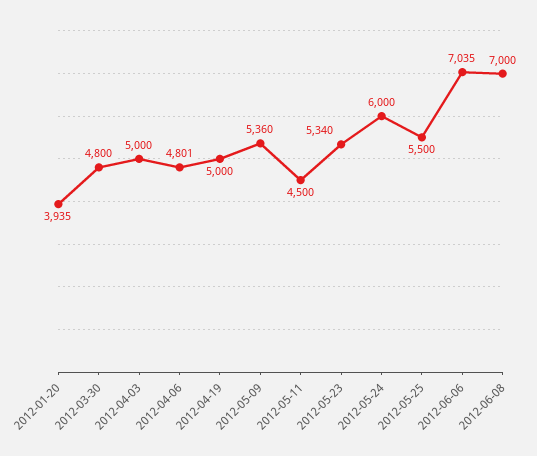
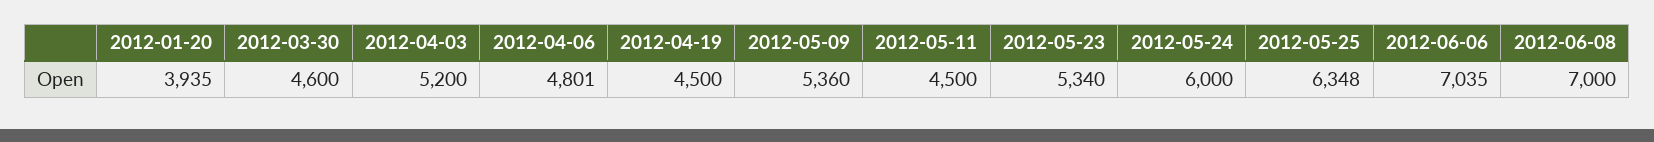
2012-03-30: 4800 -> 4600
2012-04-03: 5000 -> 5200
2012-04-19: 5000 -> 4500
2012-05-25: 5500 -> 6348

